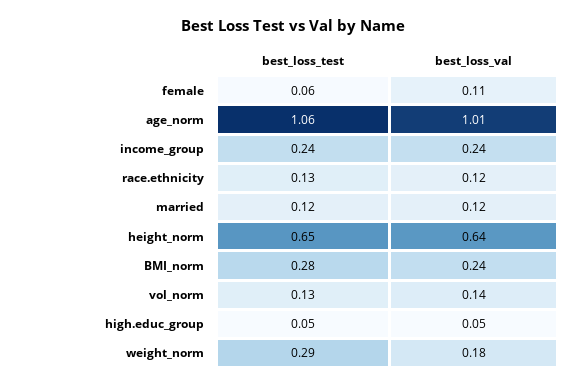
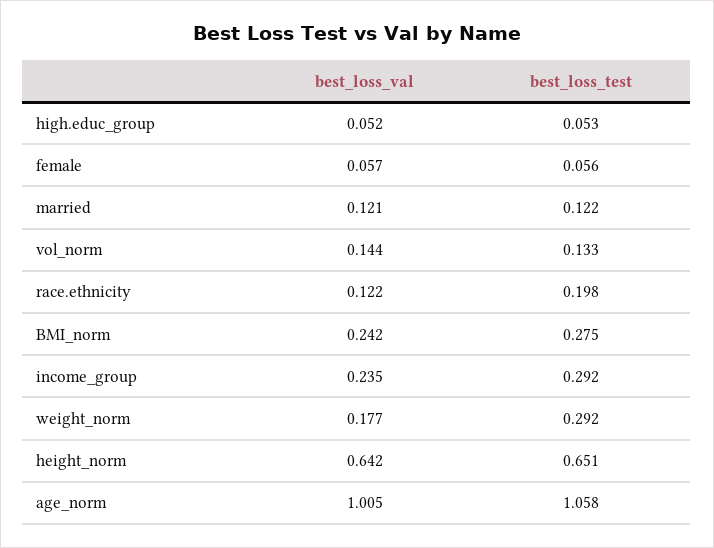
best_loss_val, female: 0.11 -> 0.057
best_loss_test, income_group: 0.24 -> 0.292
best_loss_test, race.ethnicity: 0.13 -> 0.198

